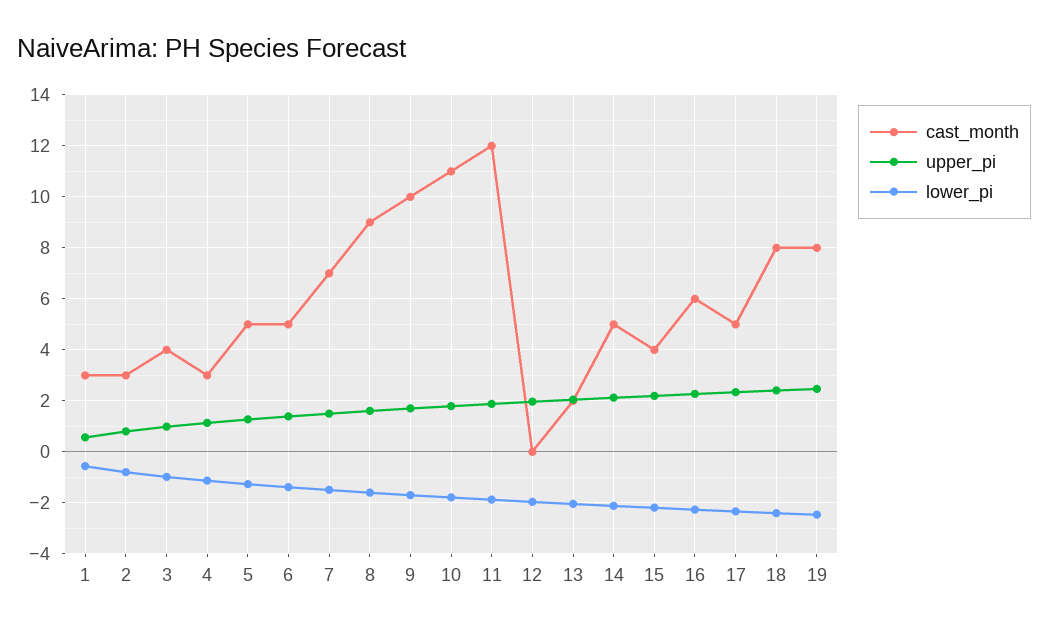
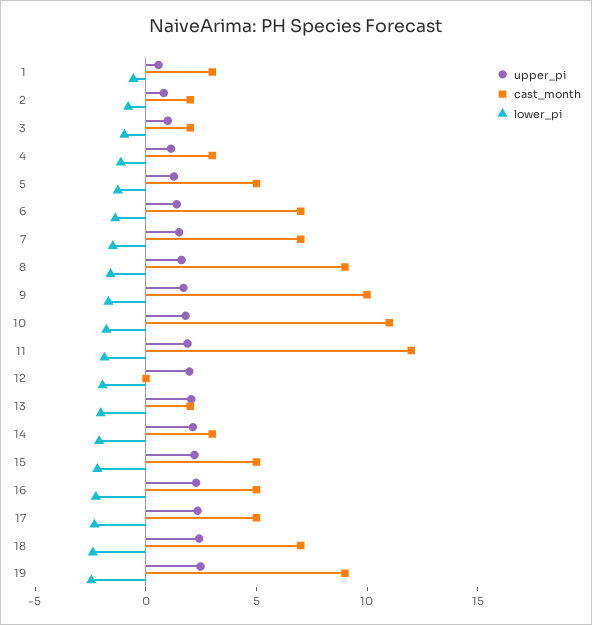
cast_month, 2: 3 -> 2
cast_month, 3: 4 -> 2
cast_month, 6: 5 -> 7
cast_month, 14: 5 -> 3
cast_month, 15: 4 -> 5
cast_month, 16: 6 -> 5
cast_month, 18: 8 -> 7
cast_month, 19: 8 -> 9

